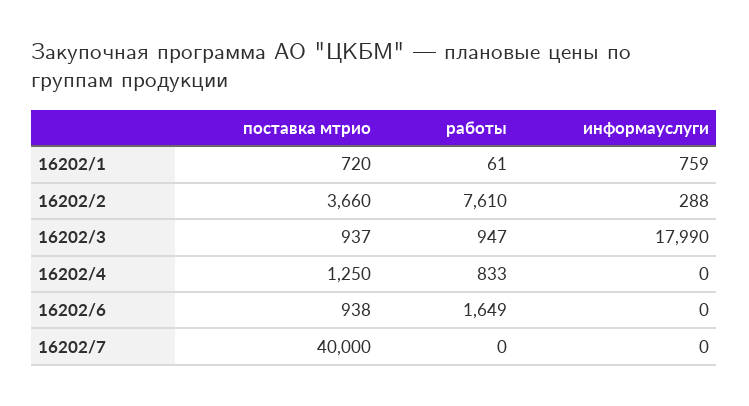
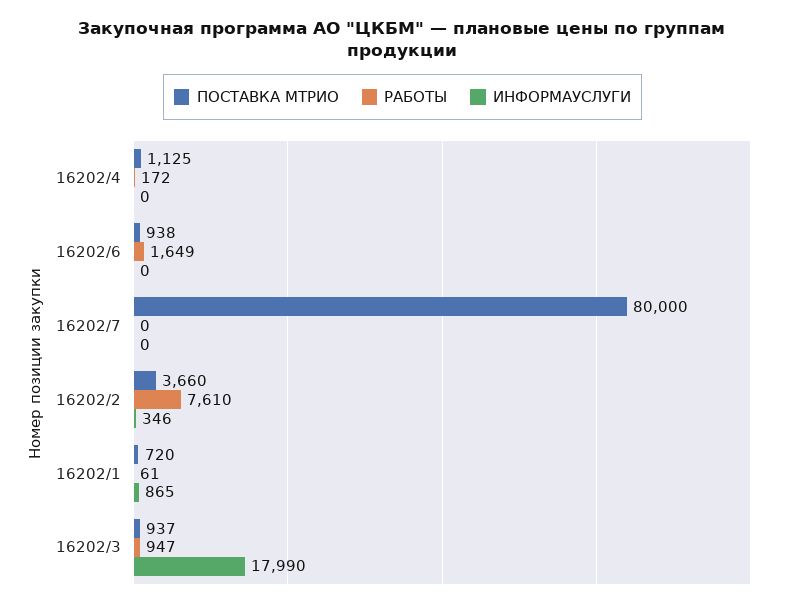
информауслуги, 16202/1: 759 -> 865
информауслуги, 16202/2: 288 -> 346
поставка мтрио, 16202/4: 1250 -> 1125
работы, 16202/4: 833 -> 172
поставка мтрио, 16202/7: 40000 -> 80000

